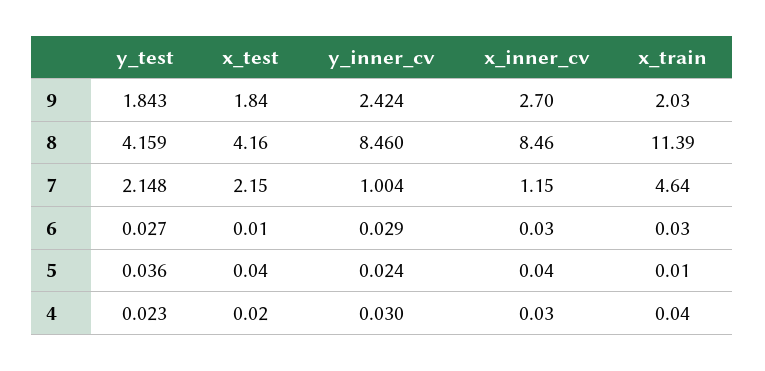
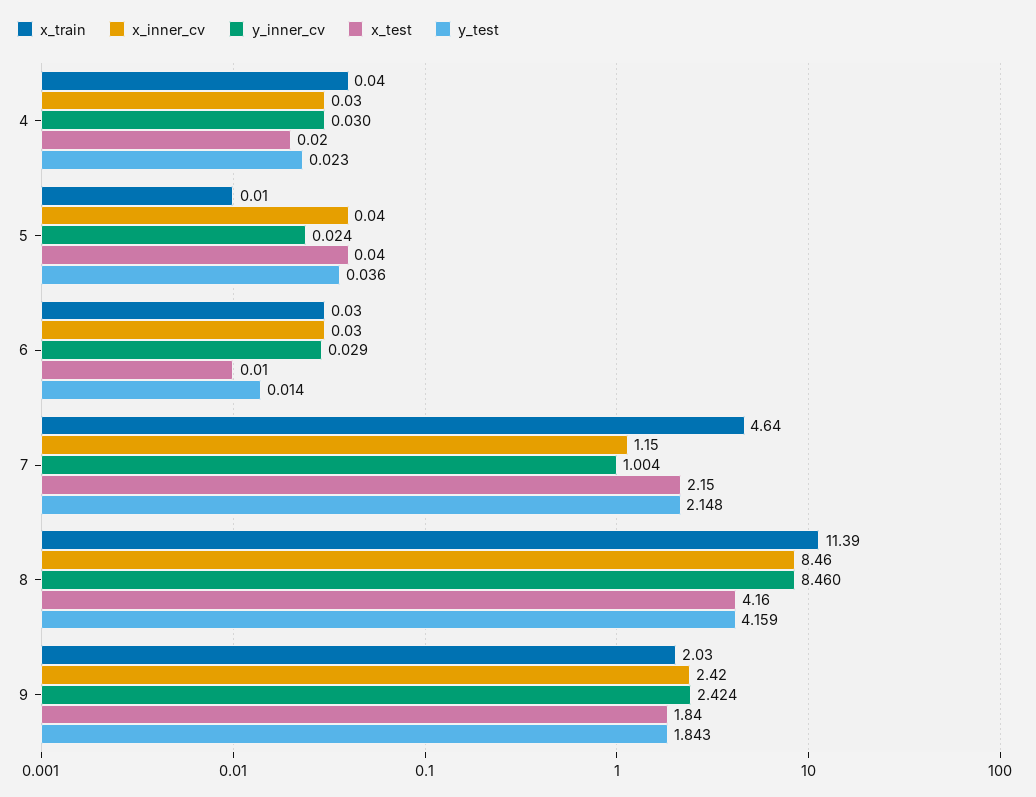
x_inner_cv, 9: 2.7 -> 2.42
y_test, 6: 0.027 -> 0.014

